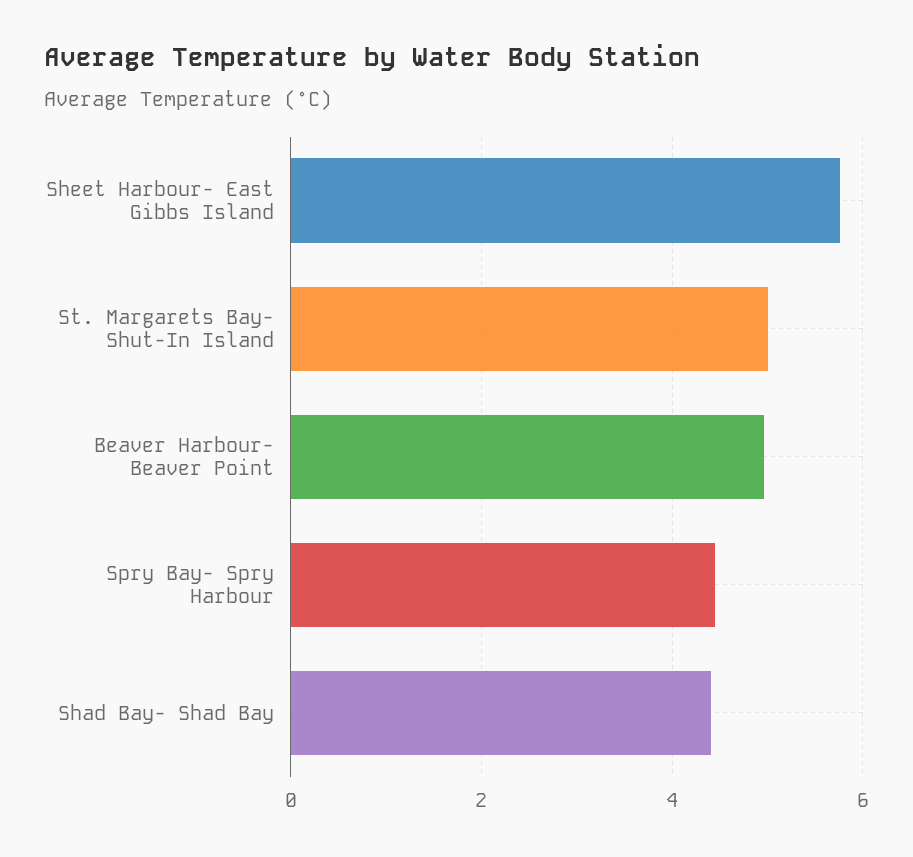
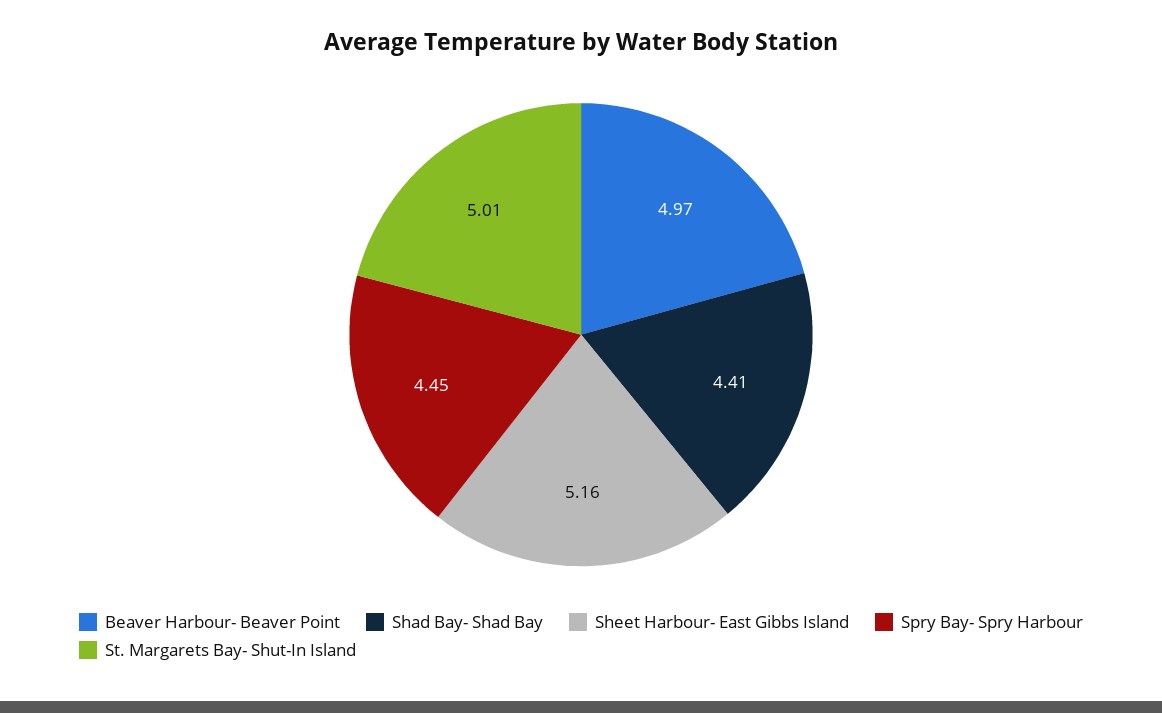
Sheet Harbour- East Gibbs Island: 5.8 -> 5.16

